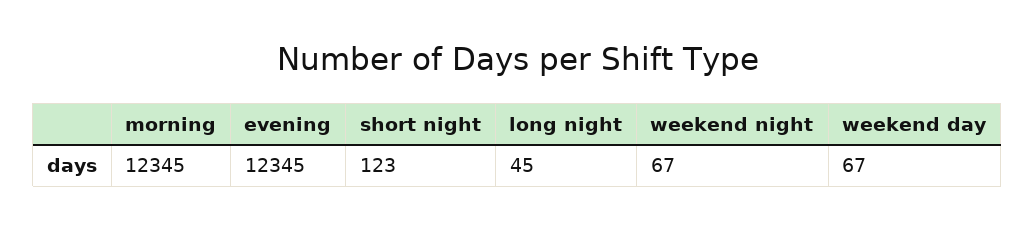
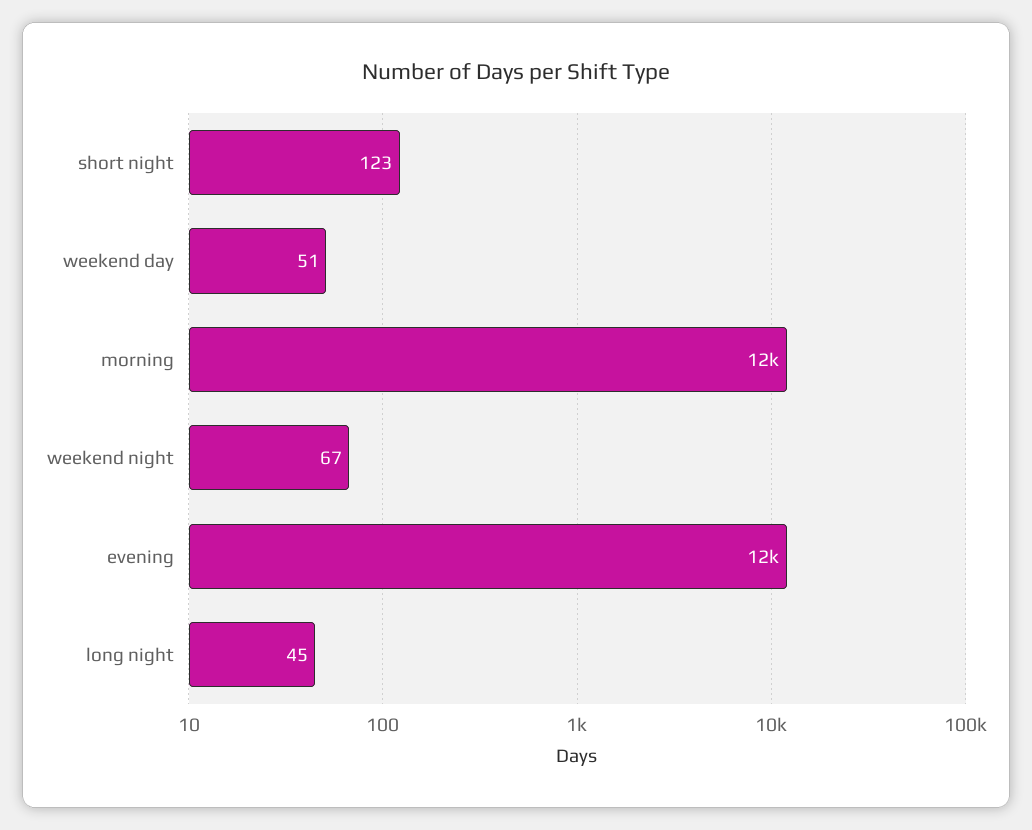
weekend day: 67 -> 51

